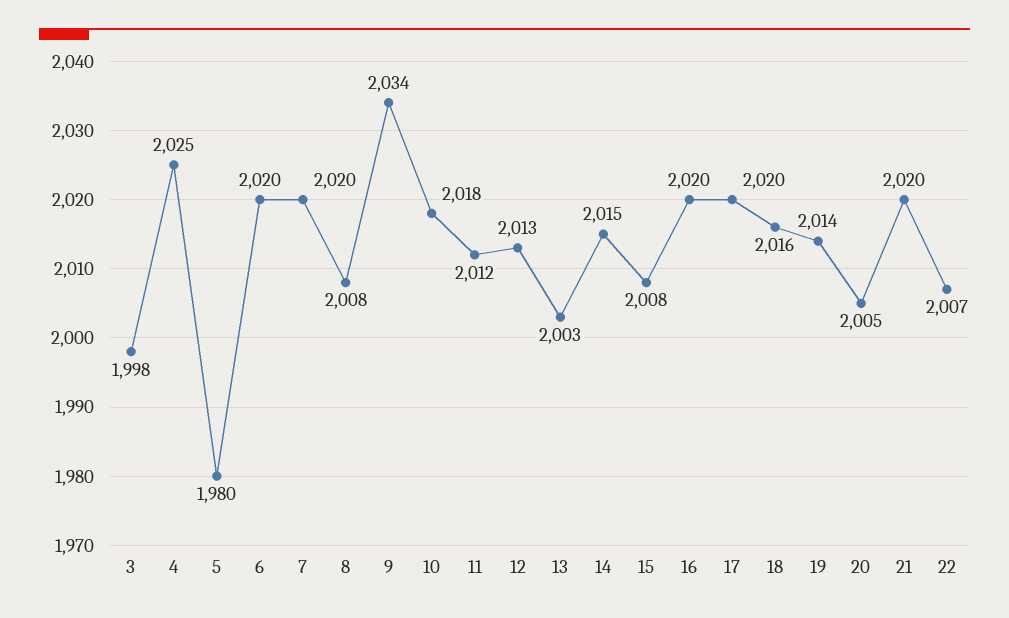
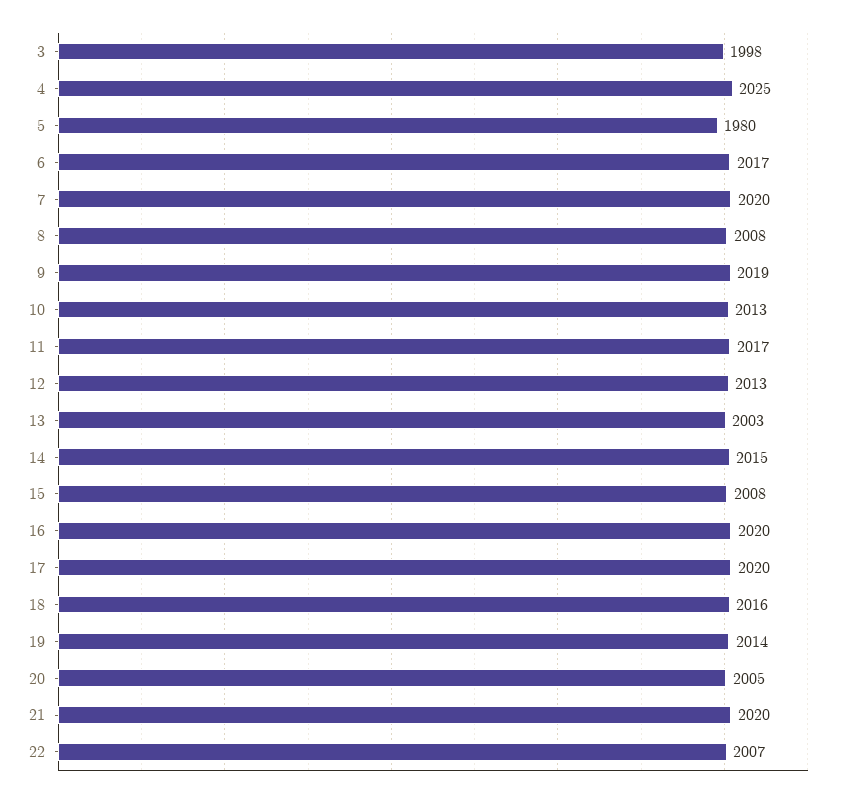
6: 2020 -> 2017
9: 2034 -> 2019
10: 2018 -> 2013
11: 2012 -> 2017

